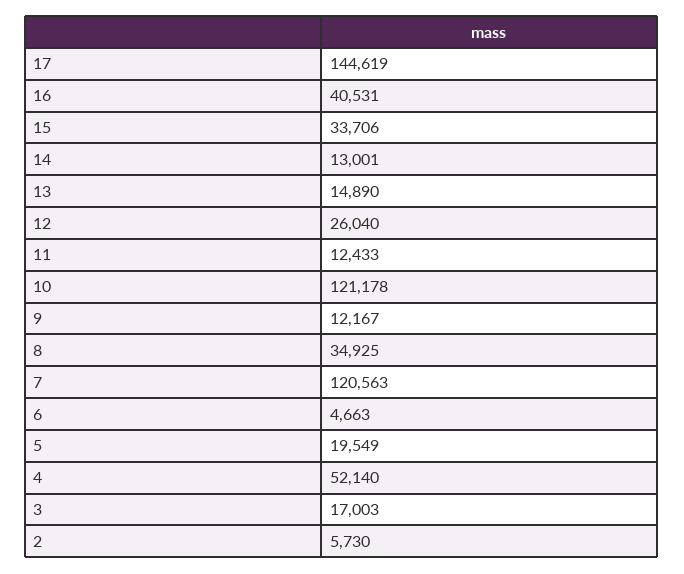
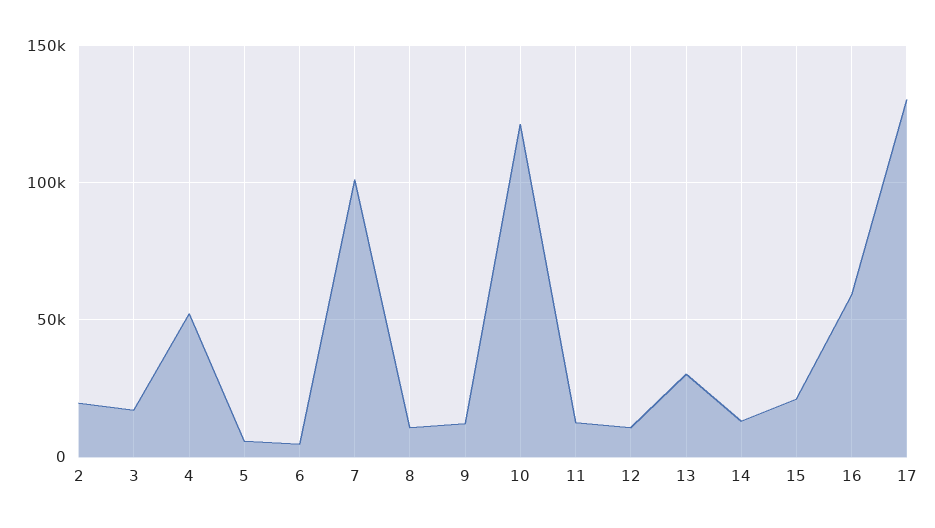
17: 144619 -> 130000
16: 40531 -> 60000
15: 33706 -> 20000
13: 14890 -> 30000
12: 26040 -> 10000
8: 34925 -> 10000
7: 120563 -> 100000
5: 19549 -> 5000
2: 5730 -> 20000

